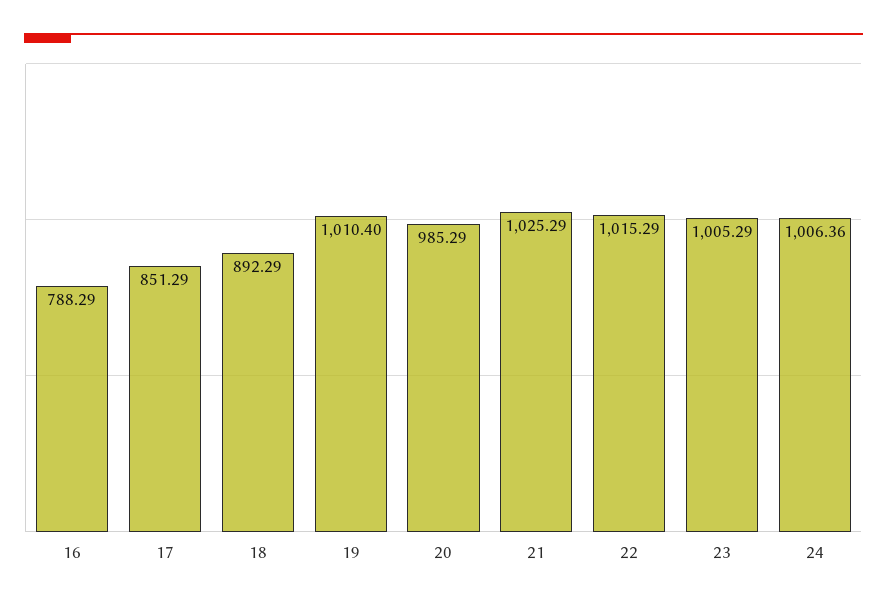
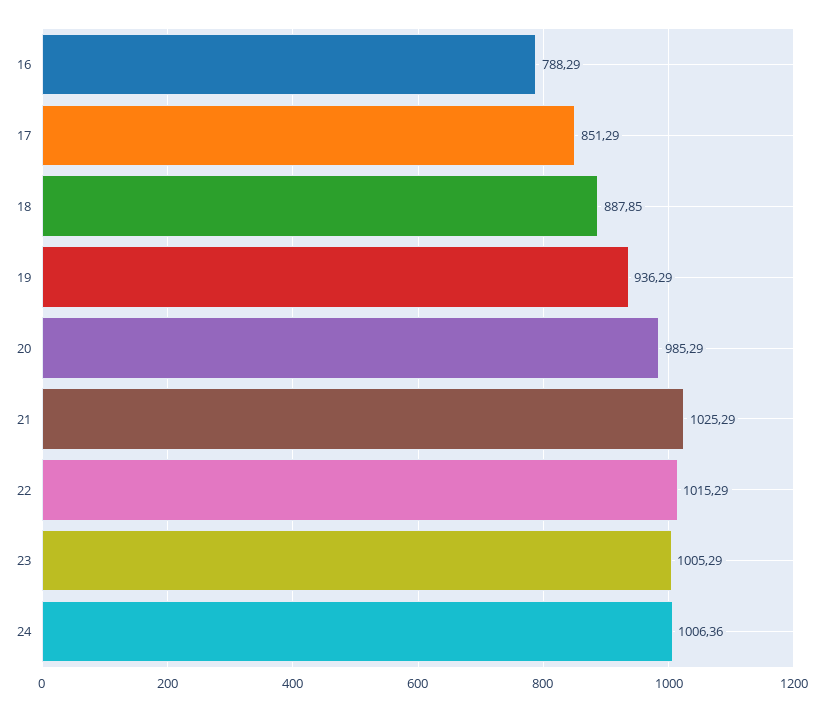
18: 892.29 -> 887.85
19: 1010.4 -> 936.29

